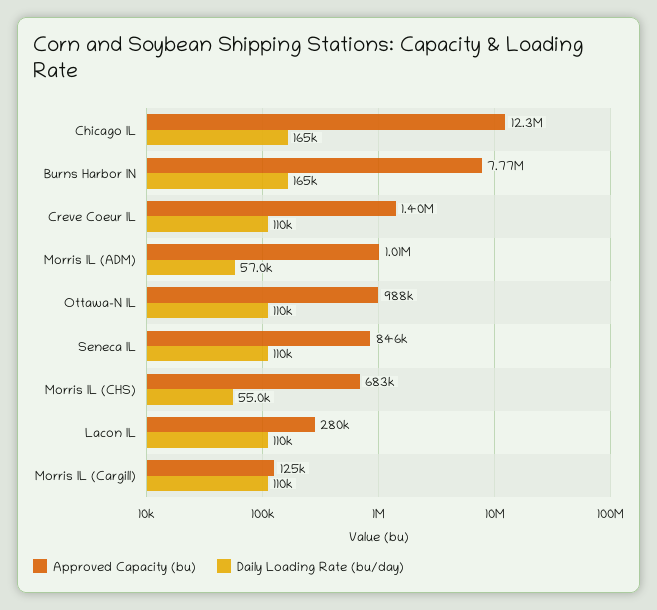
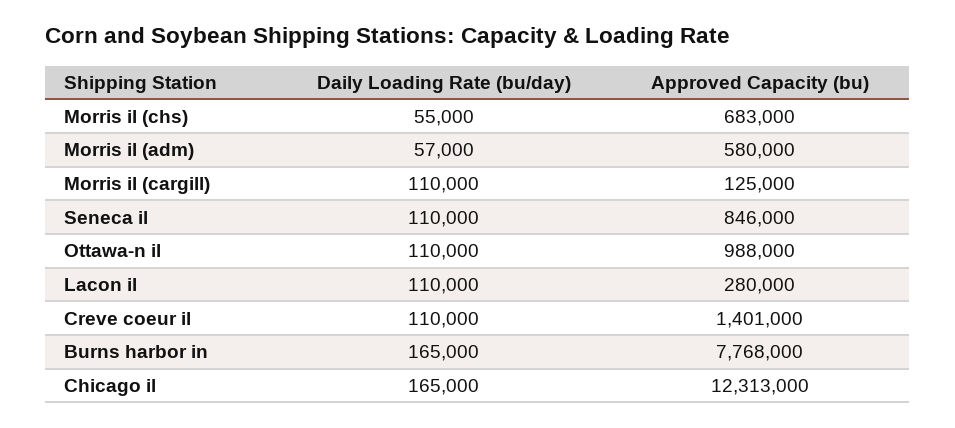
Approved Capacity (bu), Morris IL (ADM): 1010000 -> 580000

